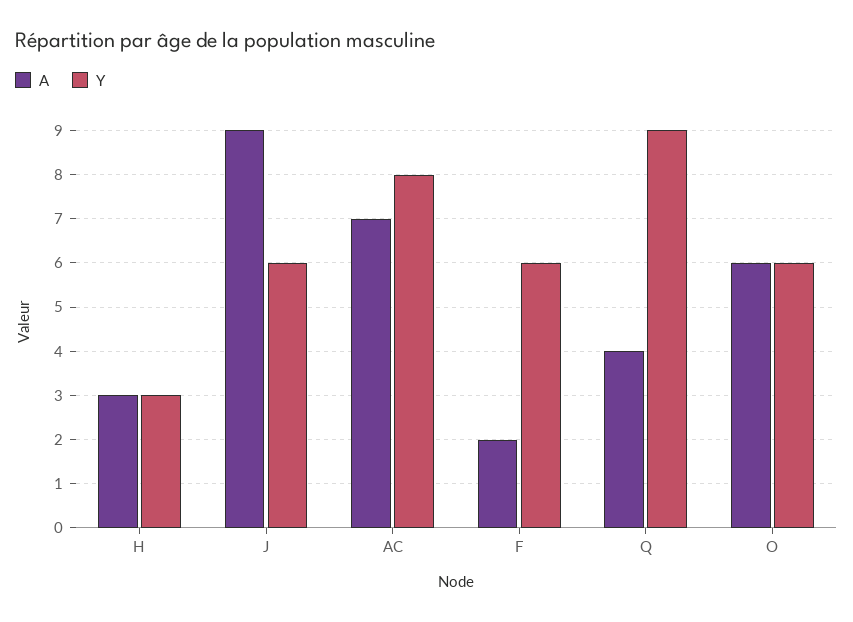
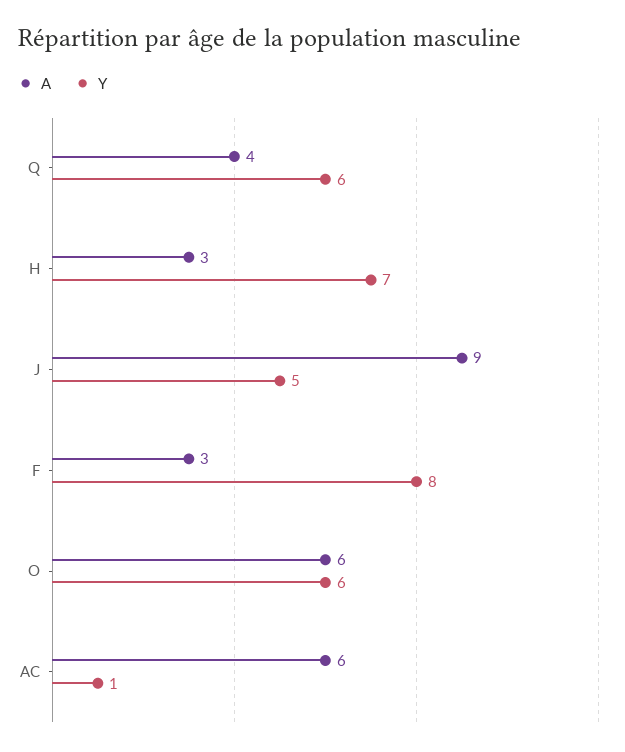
Y, H: 3 -> 7
Y, J: 6 -> 5
A, AC: 7 -> 6
Y, AC: 8 -> 1
A, F: 2 -> 3
Y, F: 6 -> 8
Y, Q: 9 -> 6

